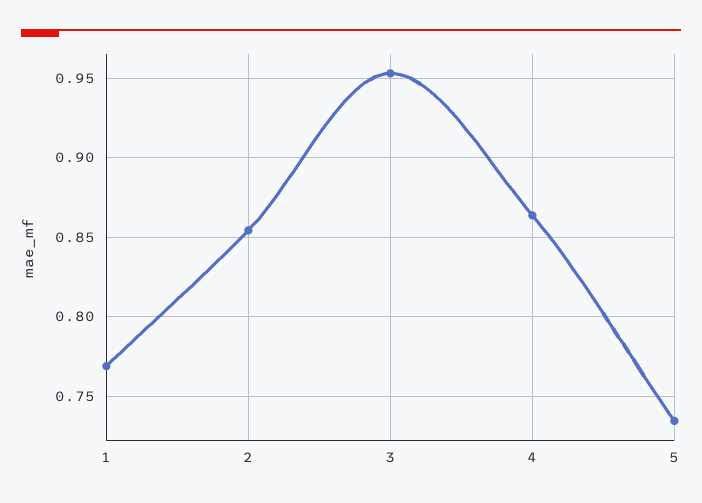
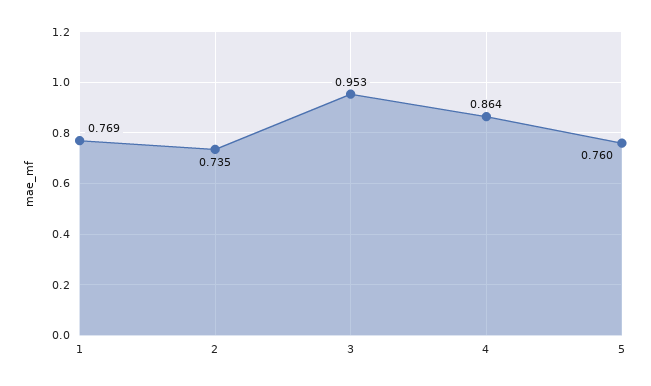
2: 0.855 -> 0.735
5: 0.735 -> 0.76

